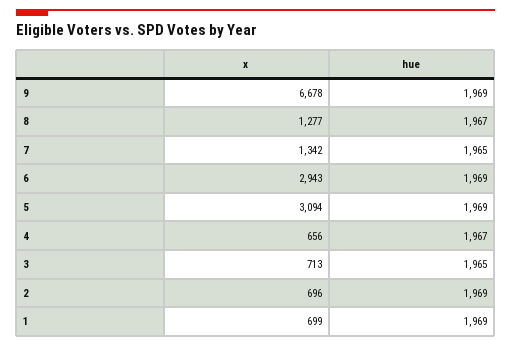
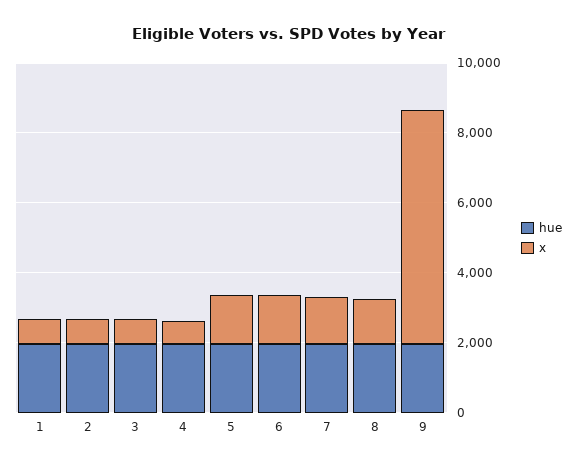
x, 6: 2943 -> 1500
x, 5: 3094 -> 1500

